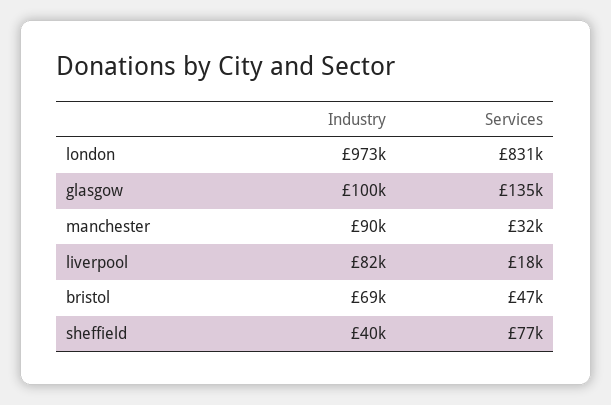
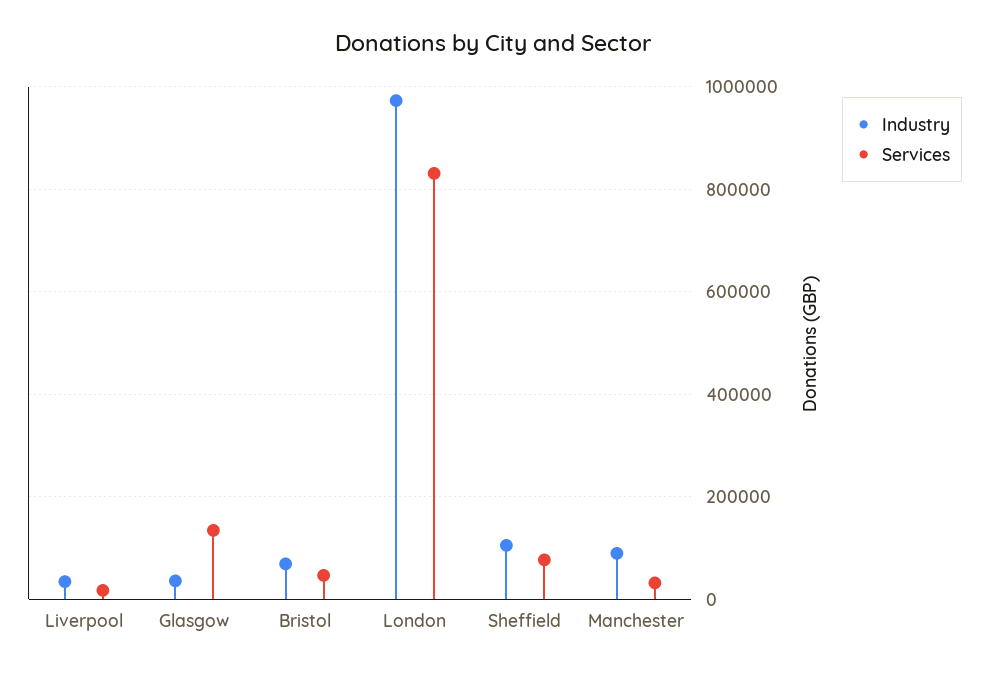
Industry, glasgow: 100000 -> 40000
Industry, liverpool: 82000 -> 40000
Industry, sheffield: 40000 -> 100000

